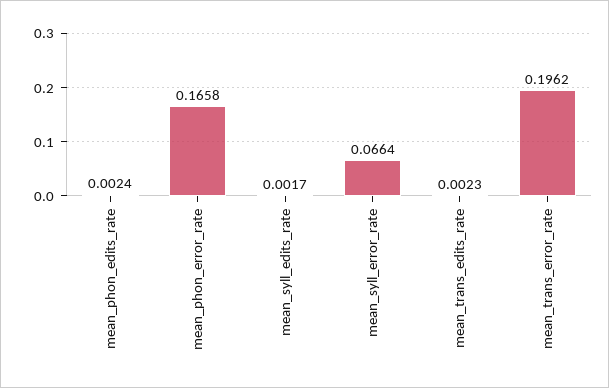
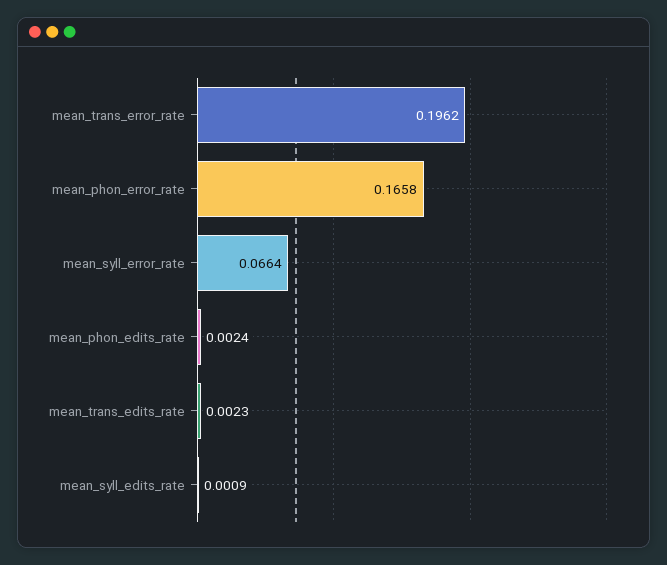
mean_syll_edits_rate: 0.0017 -> 0.0009

